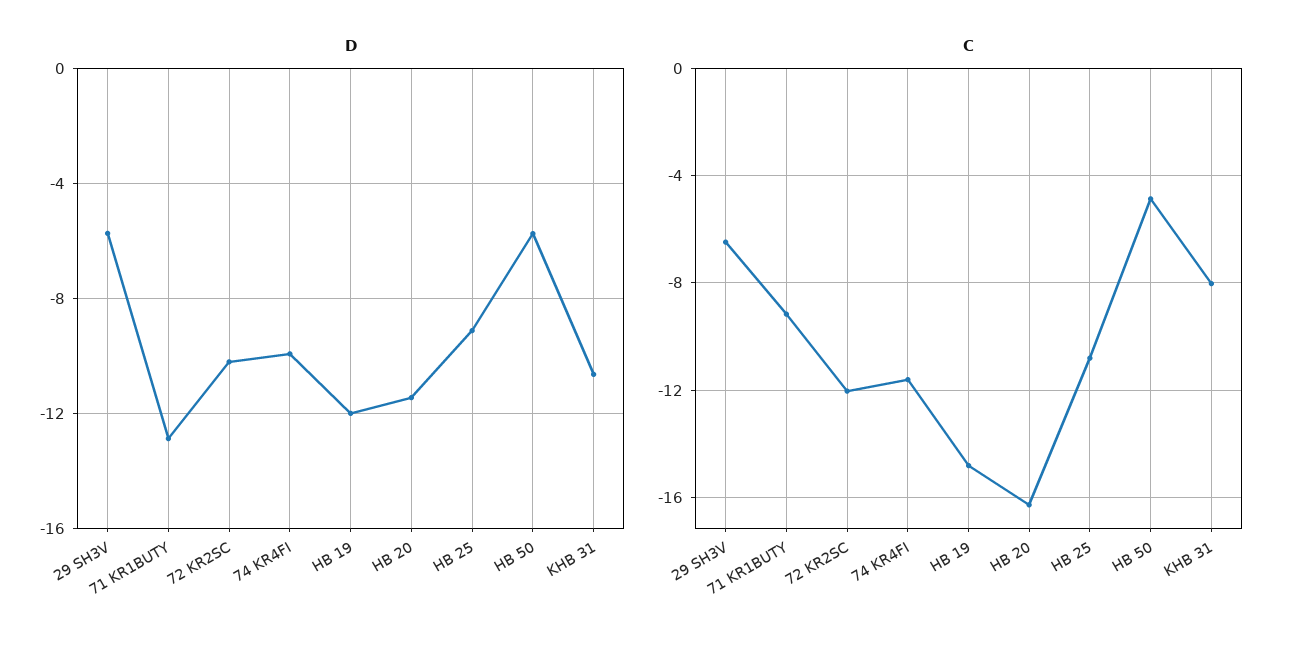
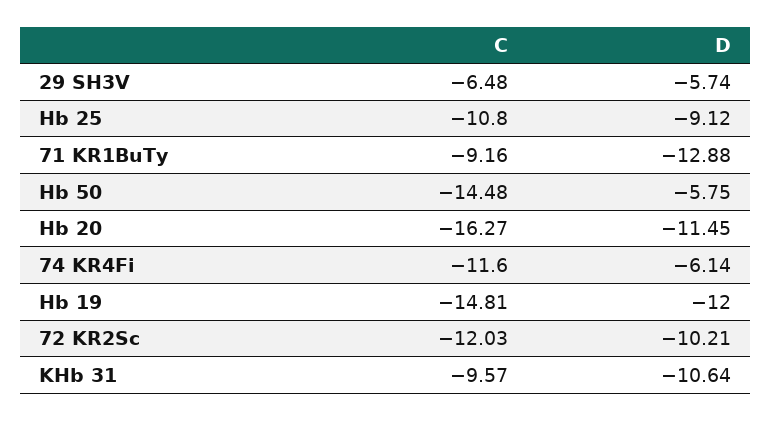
D, 74 KR4FI: -10 -> -6.14
C, HB 50: -5 -> -14.48
C, KHB 31: -8 -> -9.57

